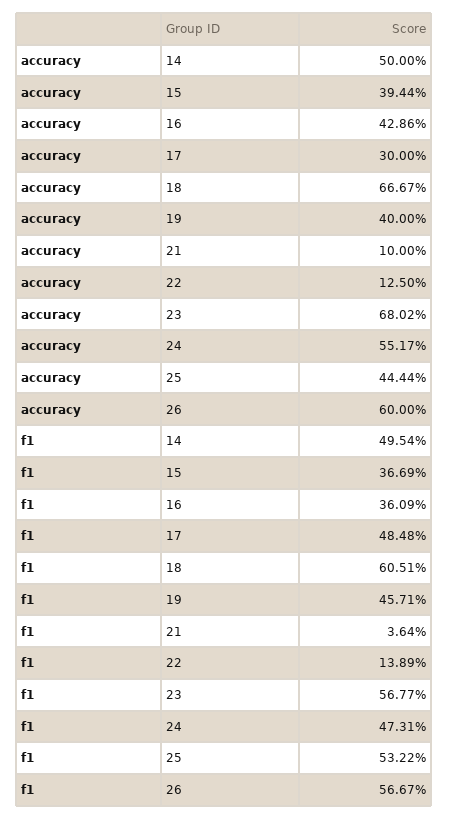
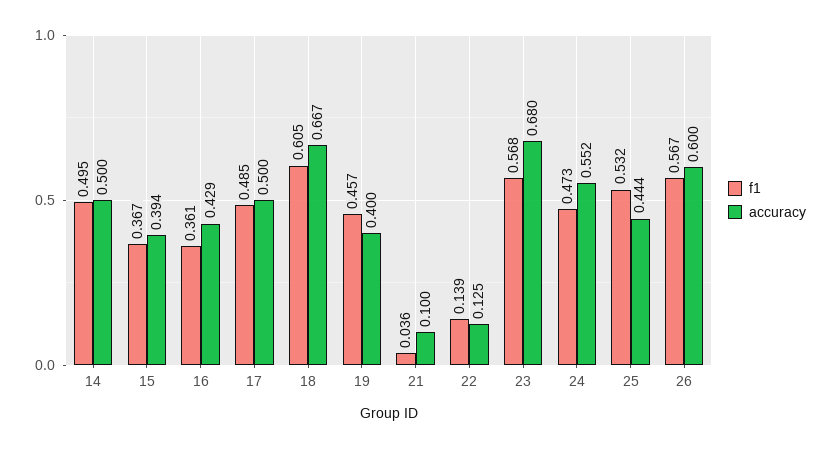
accuracy, 17: 0.3 -> 0.5

